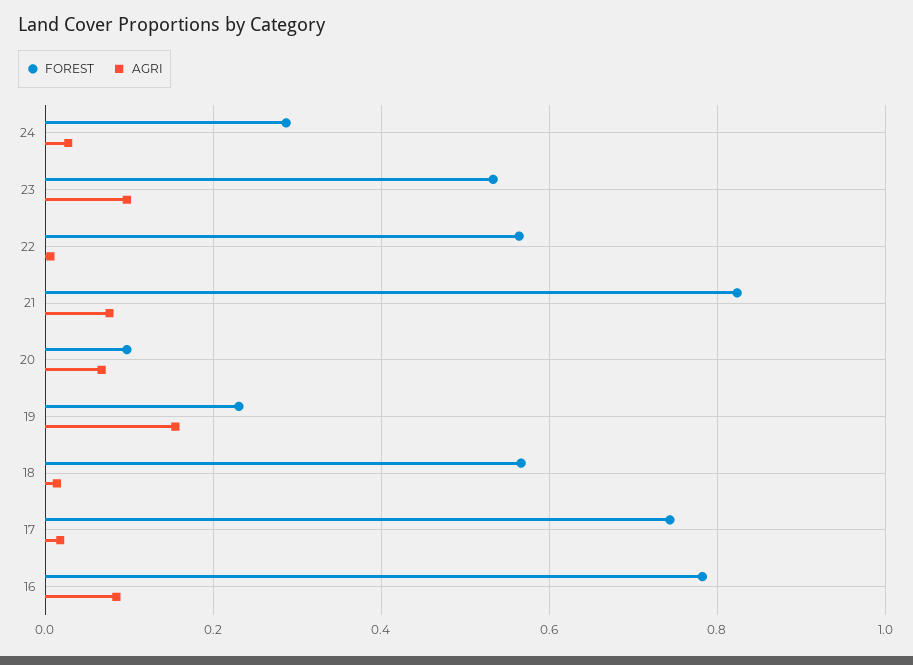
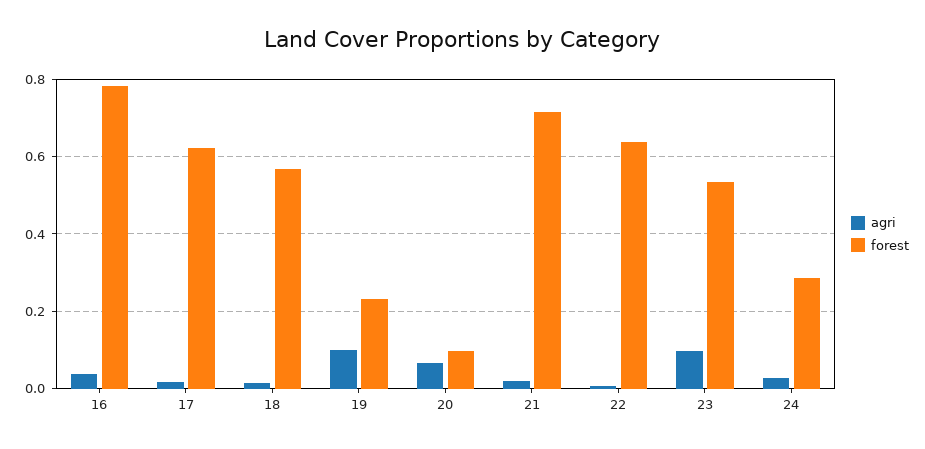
FOREST, 22: 0.56 -> 0.64
FOREST, 21: 0.82 -> 0.72
AGRI, 21: 0.08 -> 0.02
AGRI, 19: 0.16 -> 0.1
FOREST, 17: 0.74 -> 0.62
AGRI, 16: 0.08 -> 0.04

